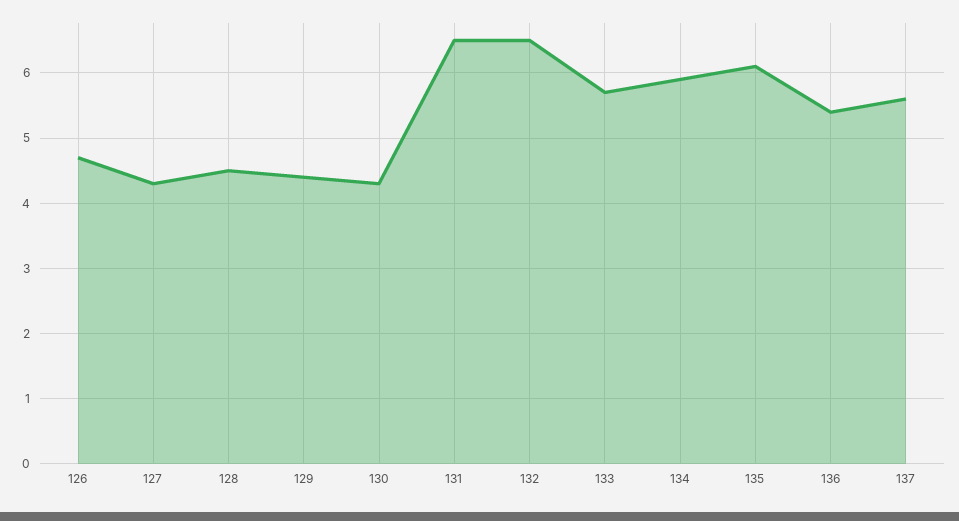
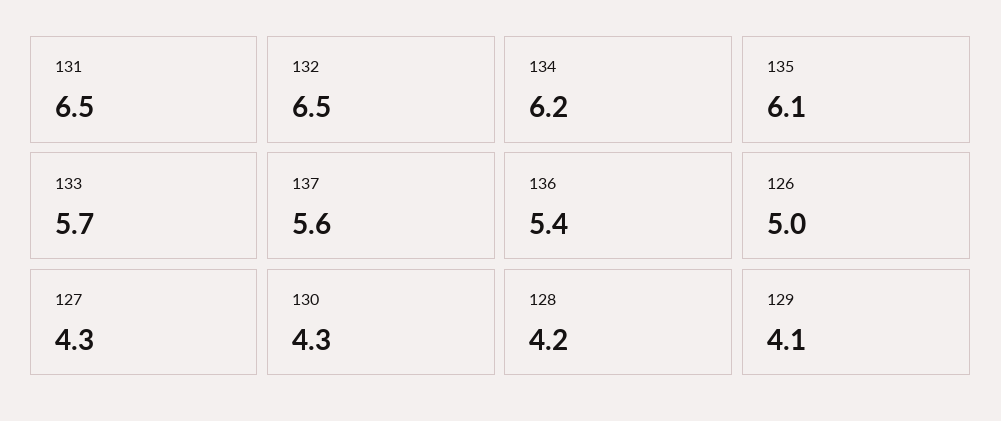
126: 4.7 -> 5
128: 4.5 -> 4.2
129: 4.4 -> 4.1
134: 5.9 -> 6.2

